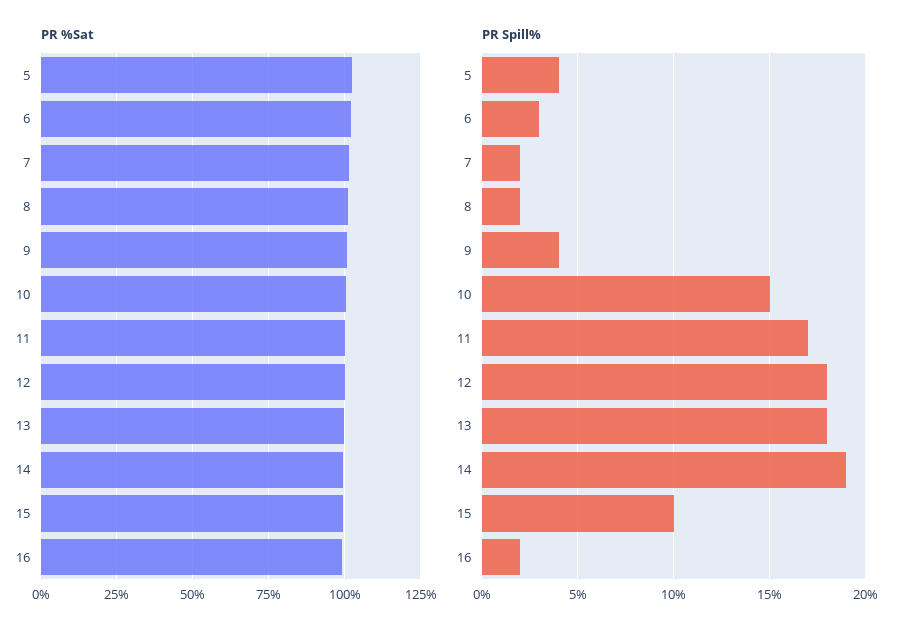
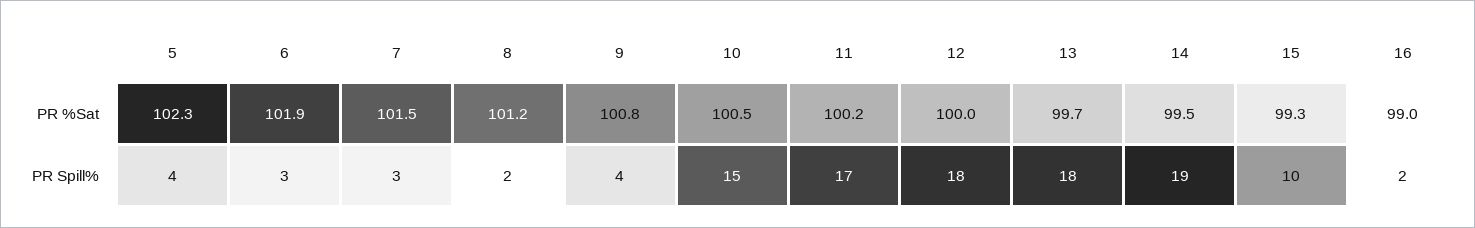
PR Spill%, 7: 2 -> 3

